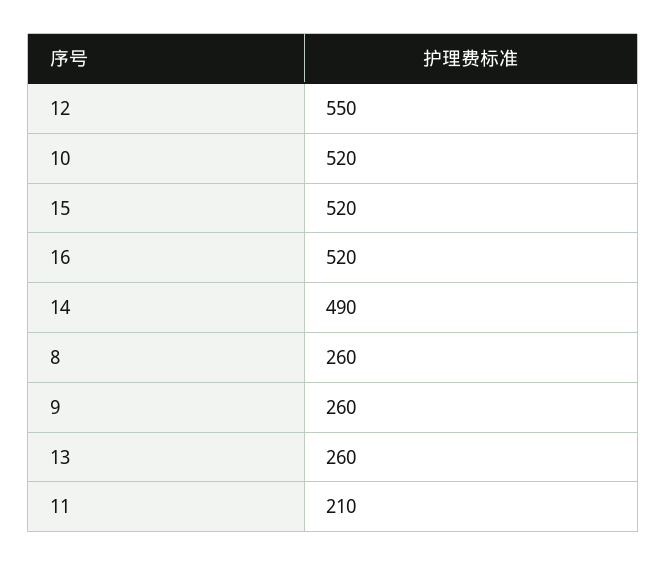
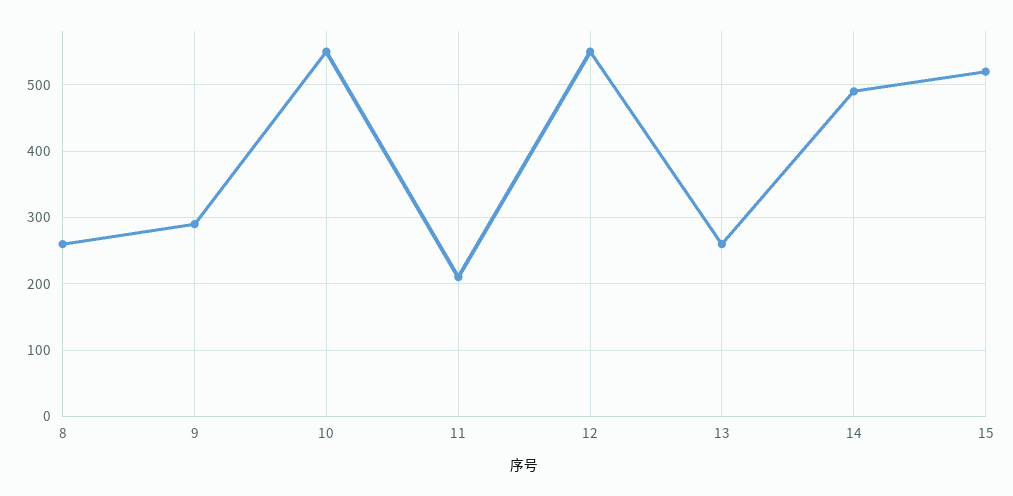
10: 520 -> 550
16: 520 -> none
9: 260 -> 290

